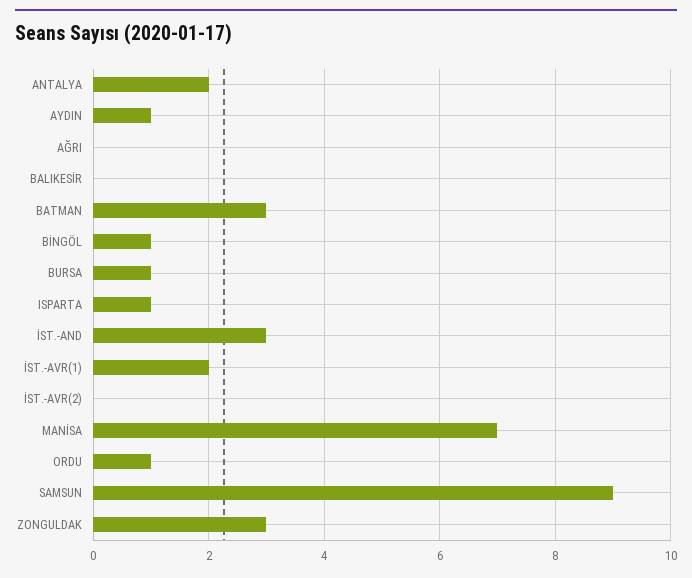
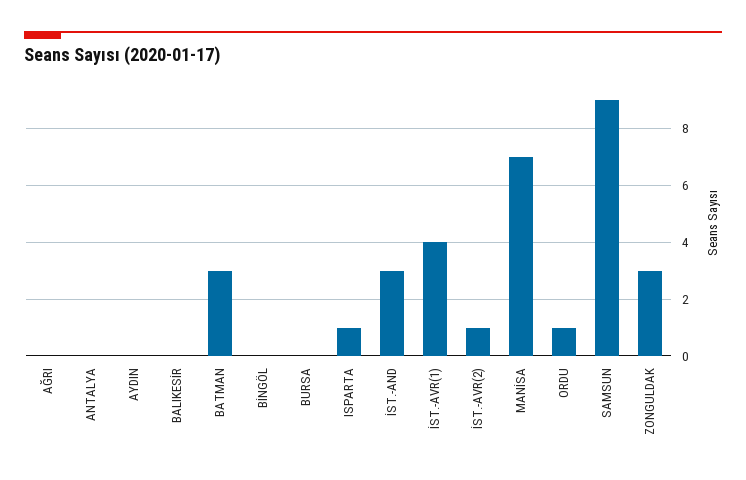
ANTALYA: 2 -> 0
AYDIN: 1 -> 0
BİNGÖL: 1 -> 0
BURSA: 1 -> 0
İST.-AVR(1): 2 -> 4
İST.-AVR(2): 0 -> 1

